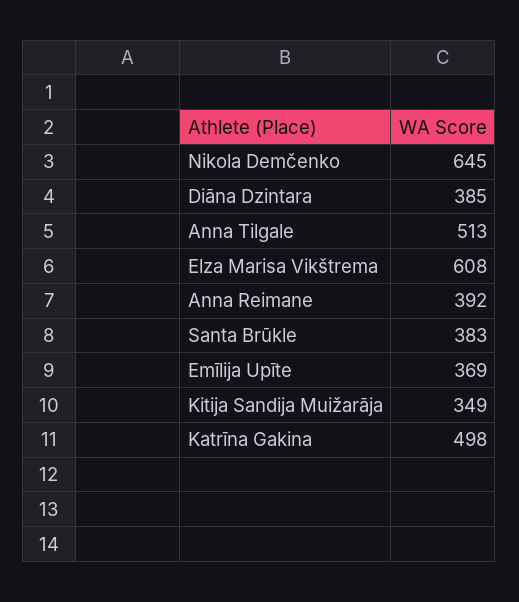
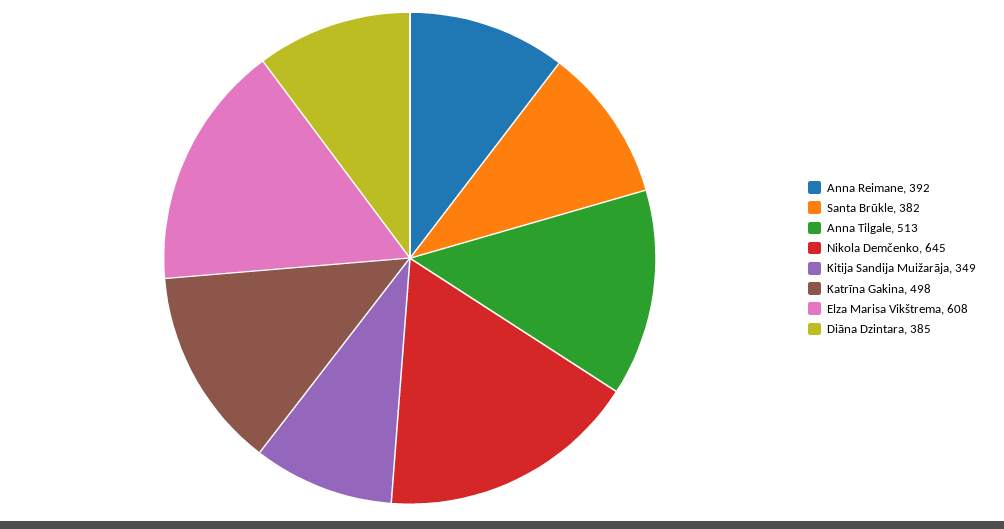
Santa Brūkle: 383 -> 382
Emīlija Upīte: 369 -> none

